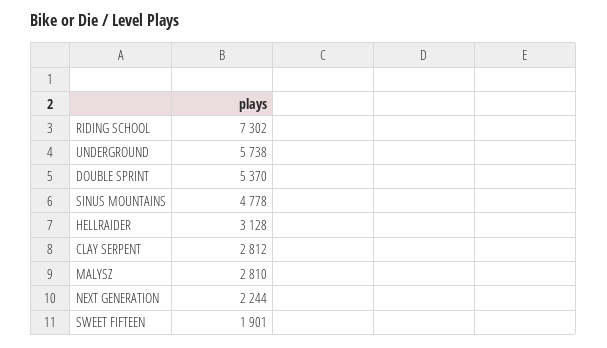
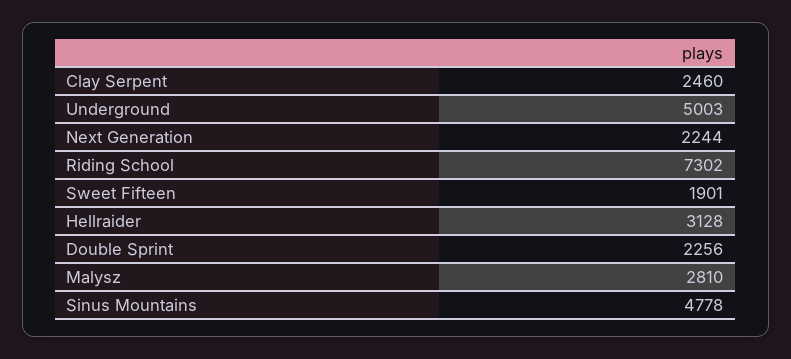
UNDERGROUND: 5738 -> 5003
DOUBLE SPRINT: 5370 -> 2256
CLAY SERPENT: 2812 -> 2460

